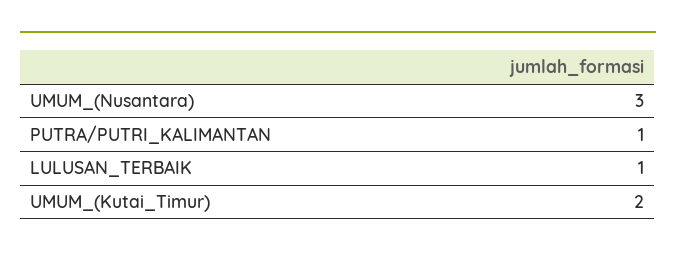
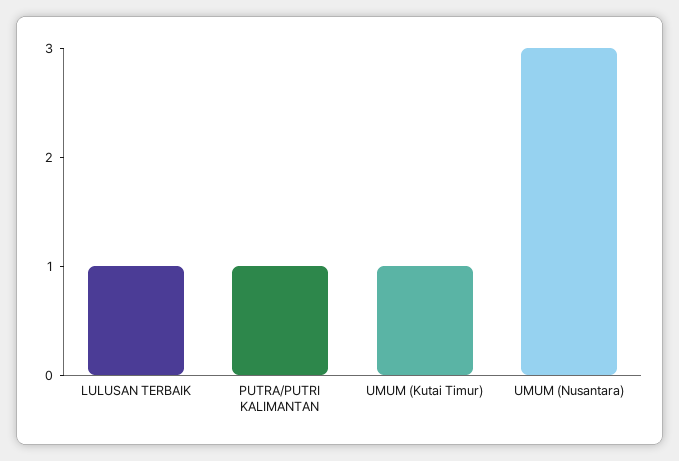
UMUM_(Kutai_Timur): 2 -> 1

